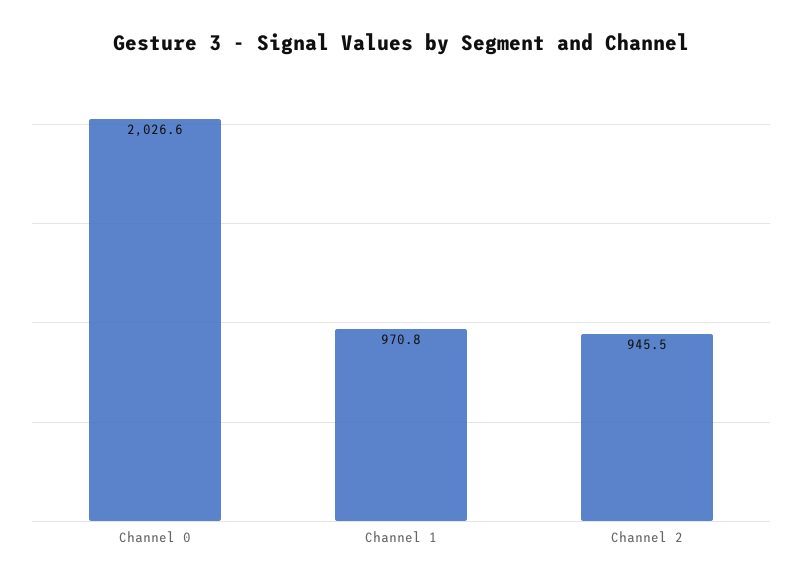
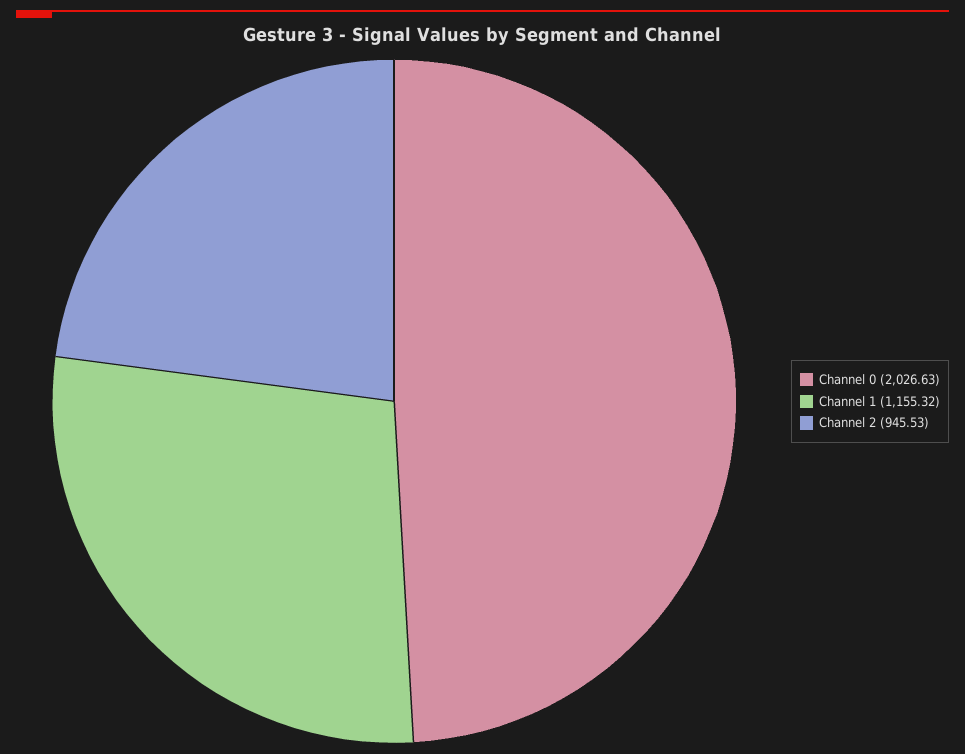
Channel 1: 970.8 -> 1155.32

